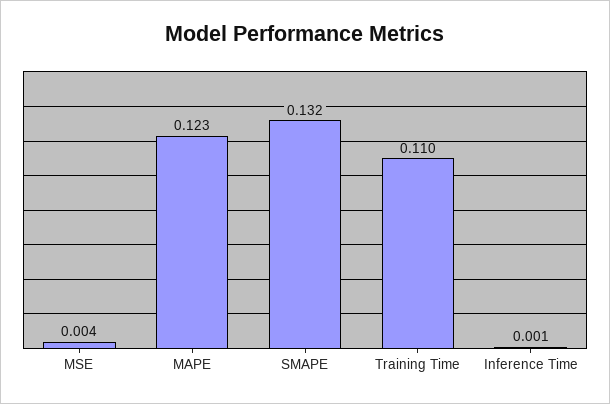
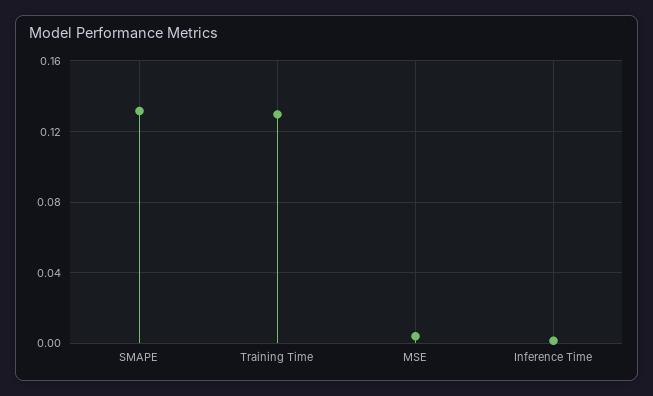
MAPE: 0.123 -> none
Training Time: 0.11 -> 0.13

